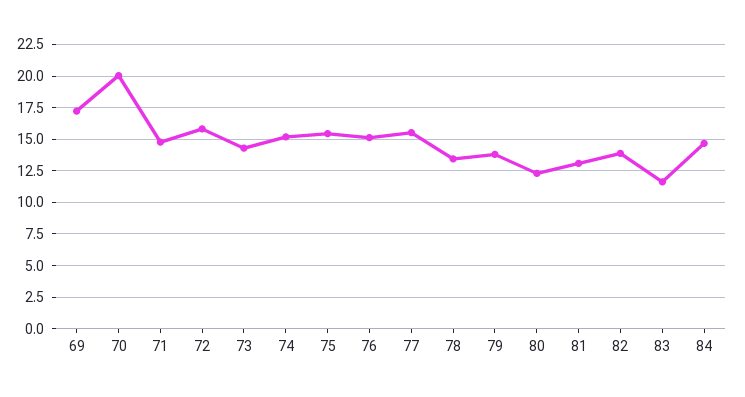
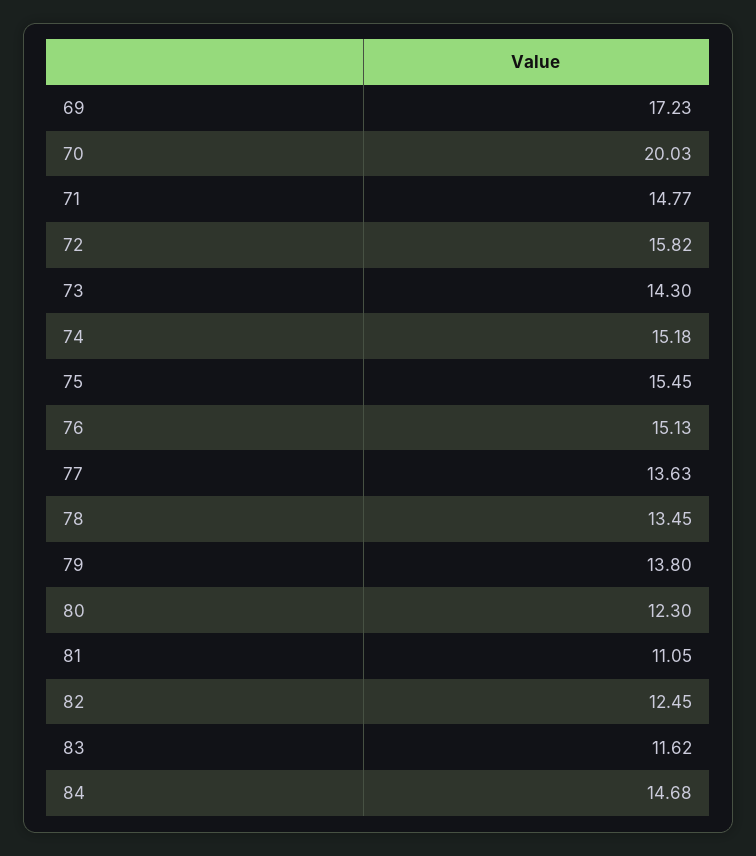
77: 15.5 -> 13.63
81: 13 -> 11.05
82: 14 -> 12.45

